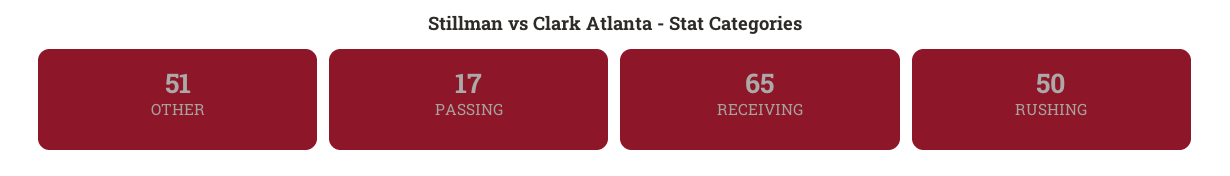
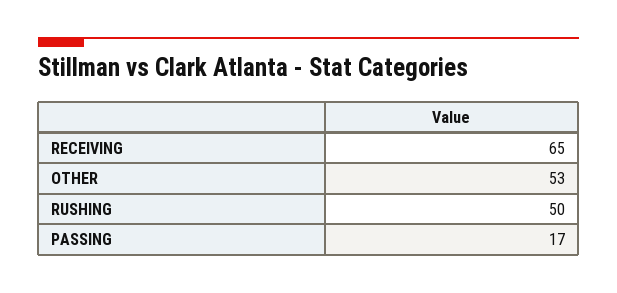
OTHER: 51 -> 53

